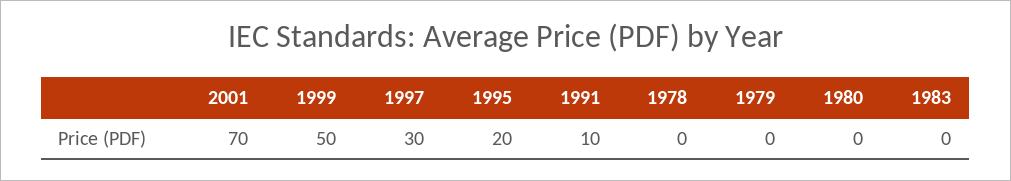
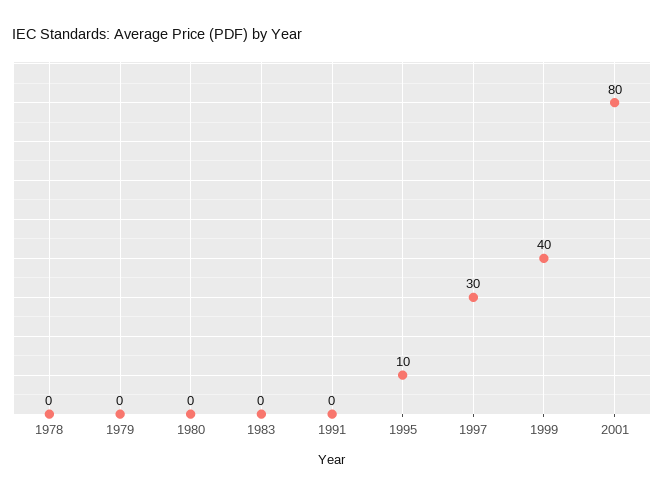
2001: 70 -> 80
1999: 50 -> 40
1995: 20 -> 10
1991: 10 -> 0

